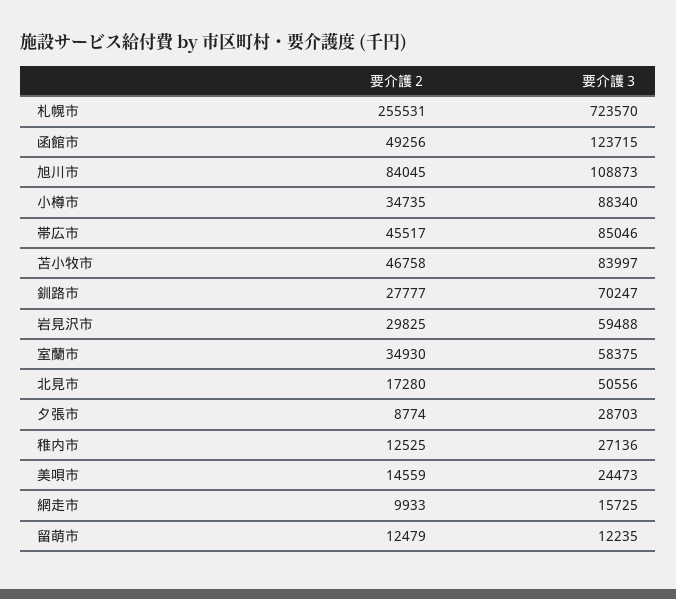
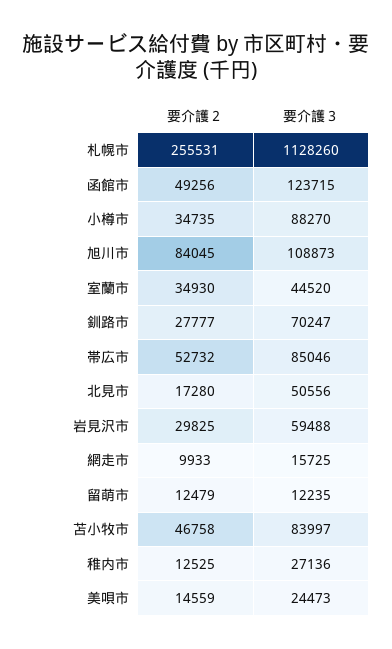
要介護３, 札幌市: 723570 -> 1128260
要介護３, 小樽市: 88340 -> 88270
要介護２, 帯広市: 45517 -> 52732
要介護３, 室蘭市: 58375 -> 44520
要介護２, 夕張市: 8774 -> none
要介護３, 夕張市: 28703 -> none

